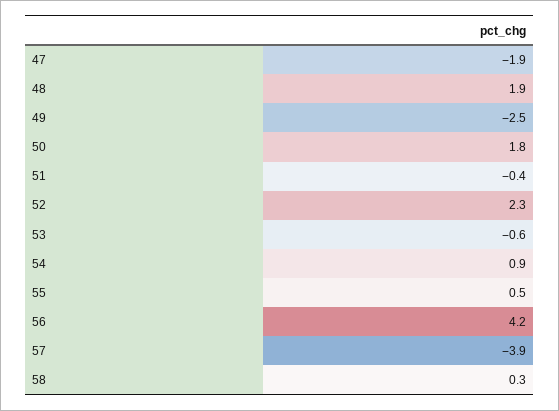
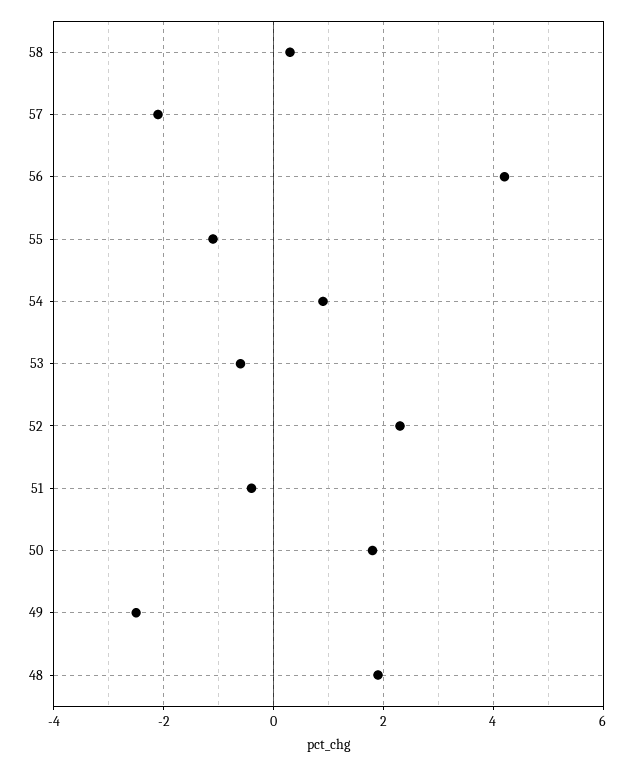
47: -1.9 -> none
55: 0.5 -> -1
57: -3.9 -> -2

